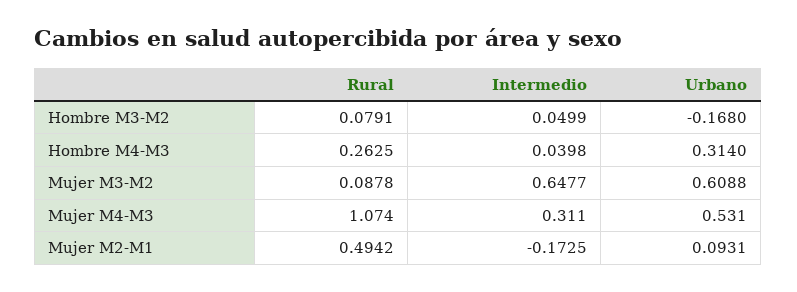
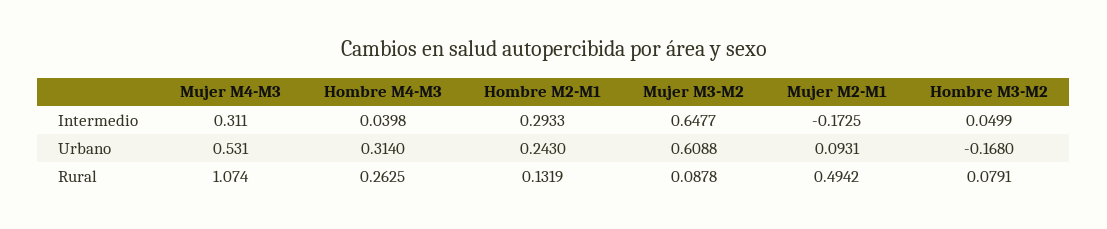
Intermedio, Hombre M2-M1: none -> 0.2933
Urbano, Hombre M2-M1: none -> 0.243
Rural, Hombre M2-M1: none -> 0.1319

